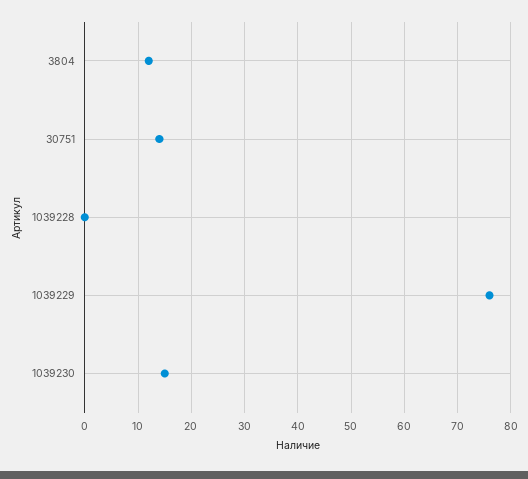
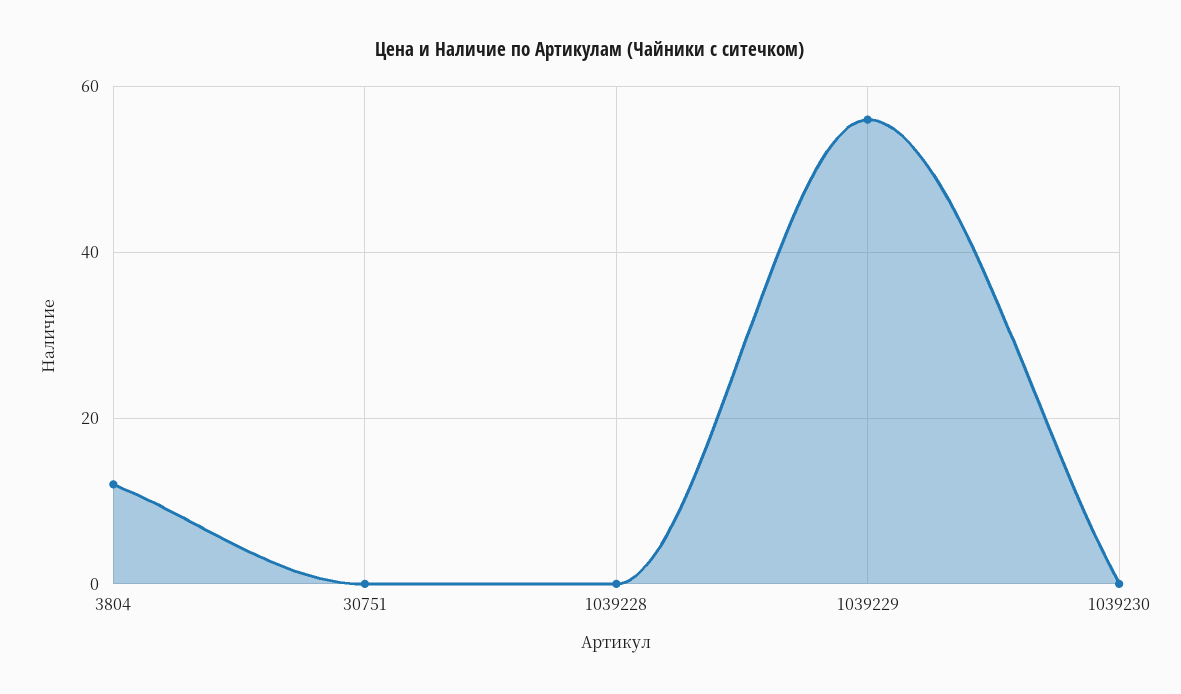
30751: 15 -> 0
1039229: 75 -> 55
1039230: 15 -> 0

